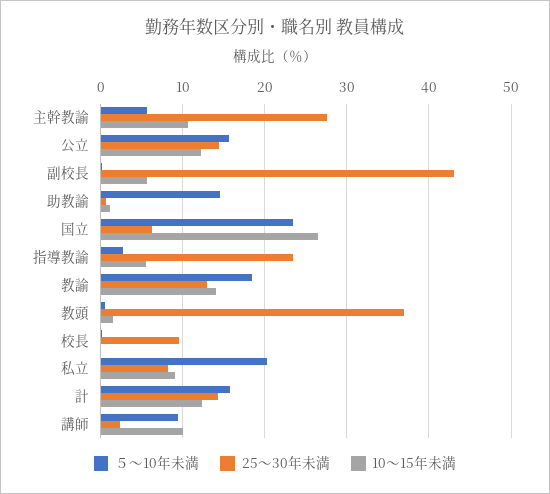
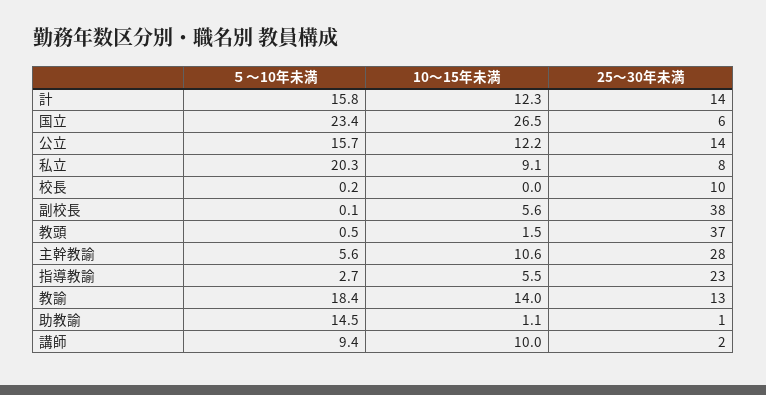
25〜30年未満, 副校長: 43 -> 38

